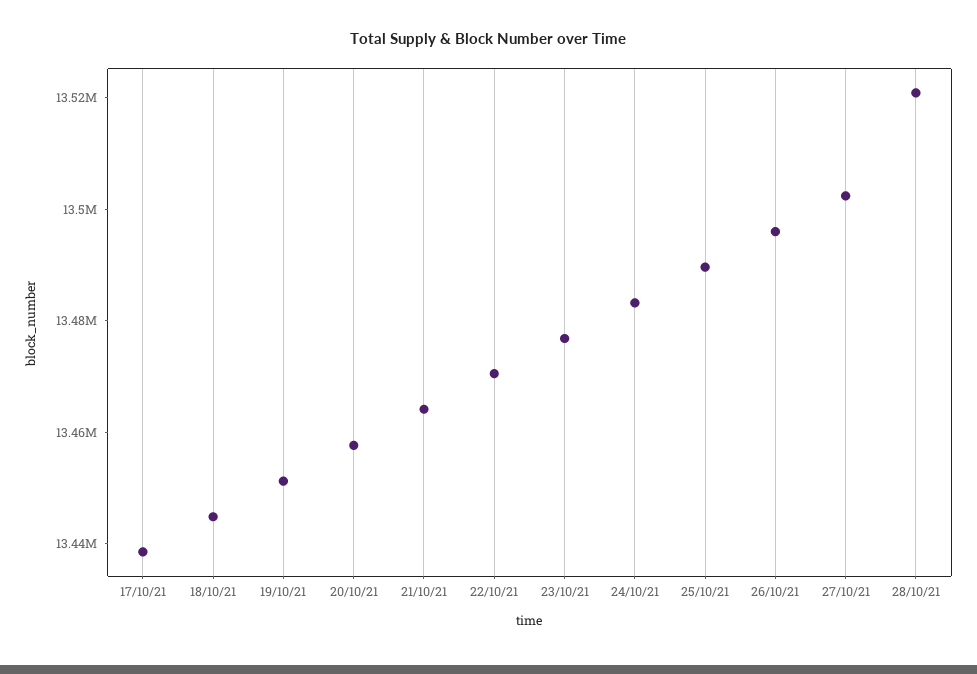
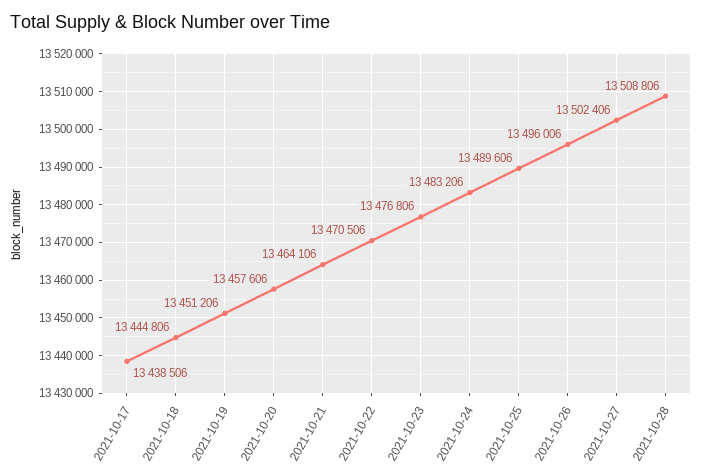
28/10/21: 13520000 -> 13508806

